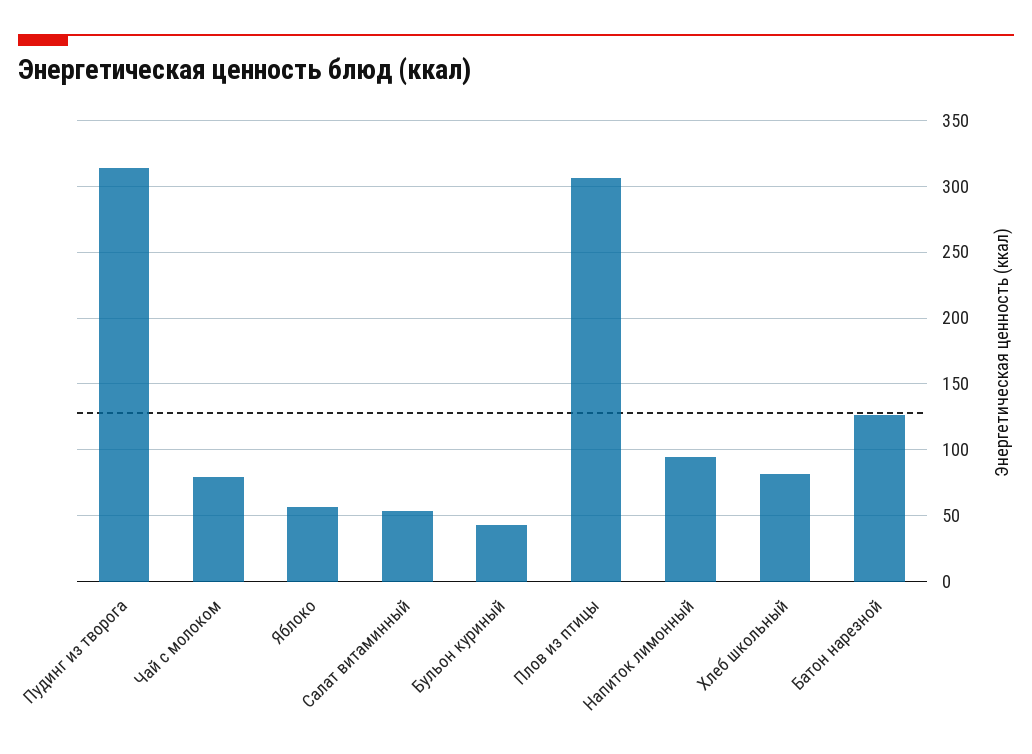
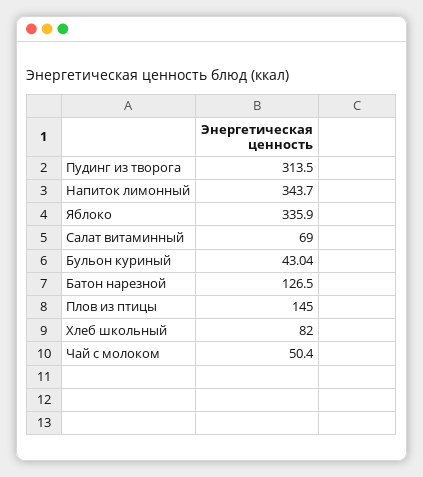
Чай с молоком: 80 -> 50.4
Яблоко: 55 -> 335.9
Салат витаминный: 55 -> 69
Плов из птицы: 305 -> 145
Напиток лимонный: 95 -> 343.7

